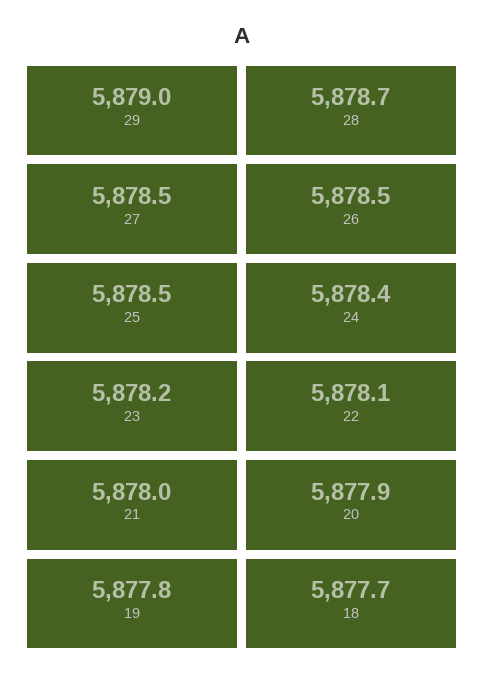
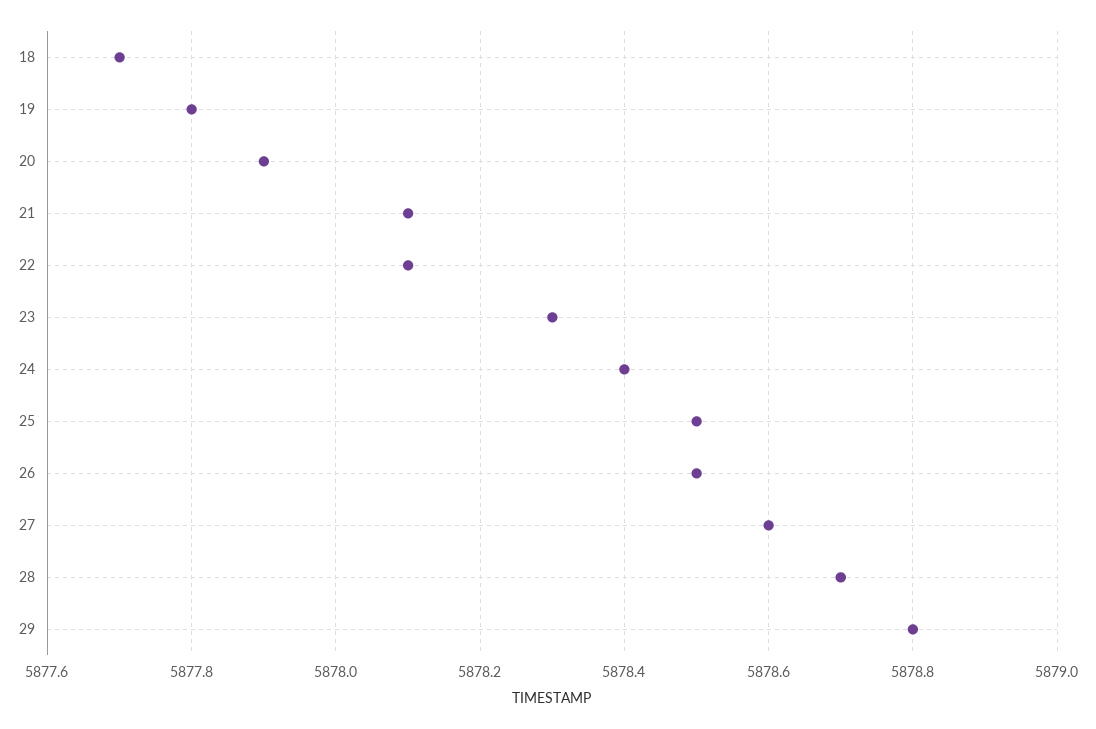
29: 5879 -> 5878.8
27: 5878.5 -> 5878.6
23: 5878.2 -> 5878.3
21: 5878 -> 5878.1

